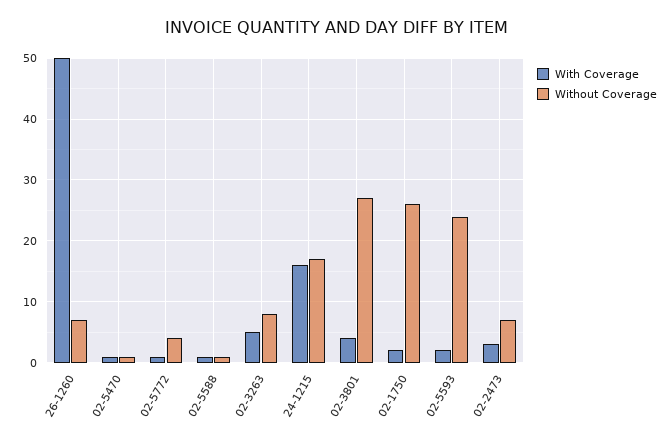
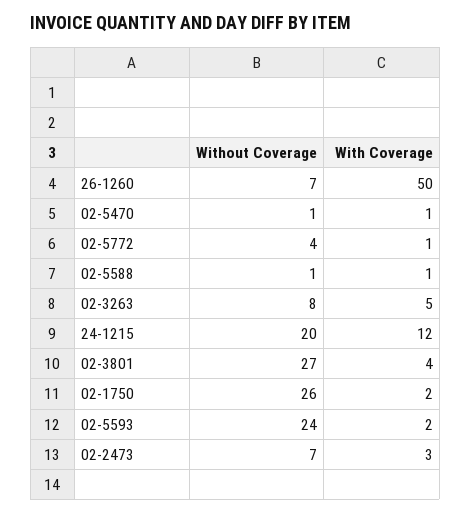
With Coverage, 24-1215: 16 -> 12
Without Coverage, 24-1215: 17 -> 20

